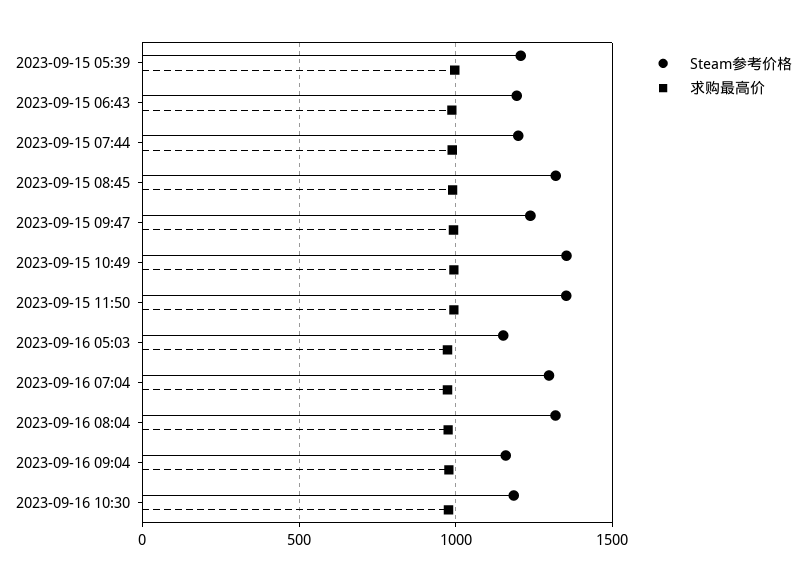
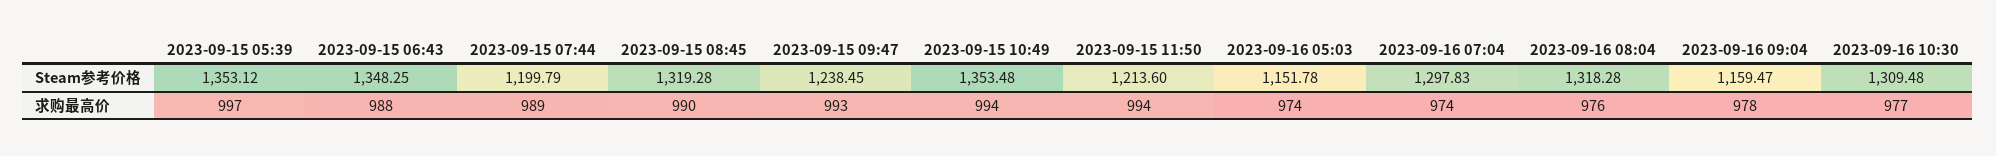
Steam参考价格, 2023-09-15 05:39: 1200 -> 1353.12
Steam参考价格, 2023-09-15 06:43: 1200 -> 1348.25
Steam参考价格, 2023-09-15 11:50: 1350 -> 1213.6
Steam参考价格, 2023-09-16 10:30: 1200 -> 1309.48

